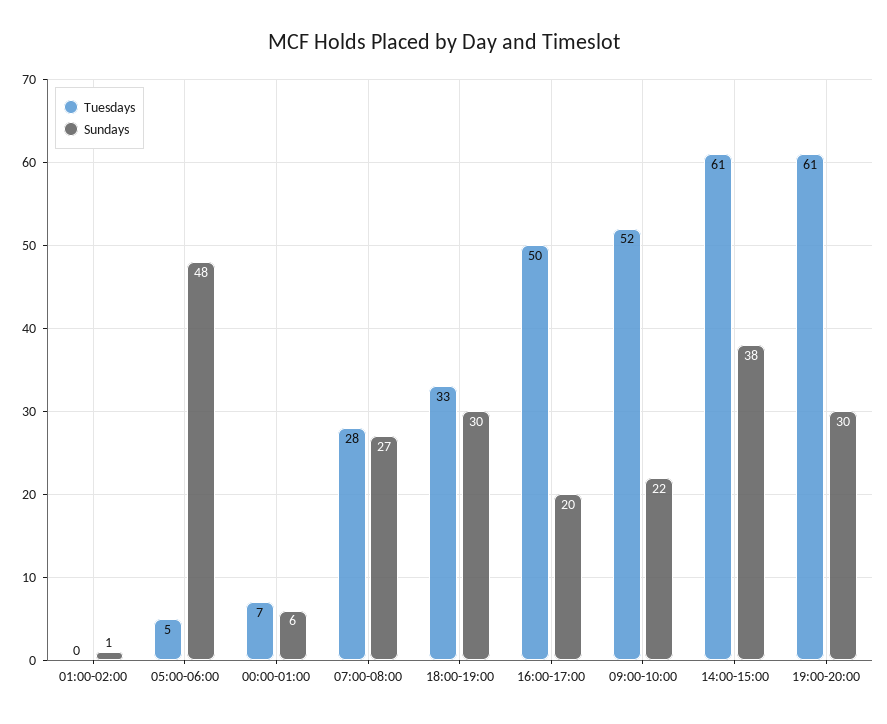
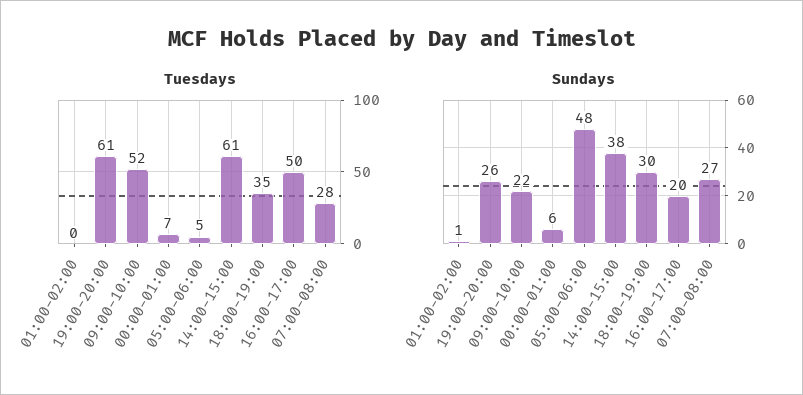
Tuesdays, 18:00-19:00: 33 -> 35
Sundays, 19:00-20:00: 30 -> 26

